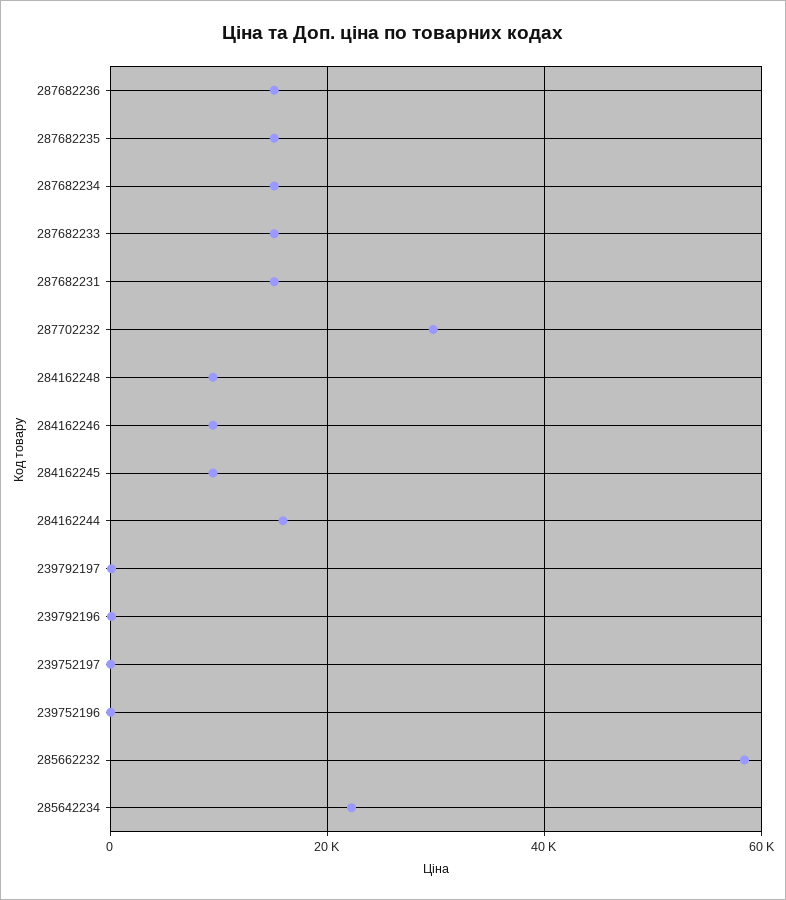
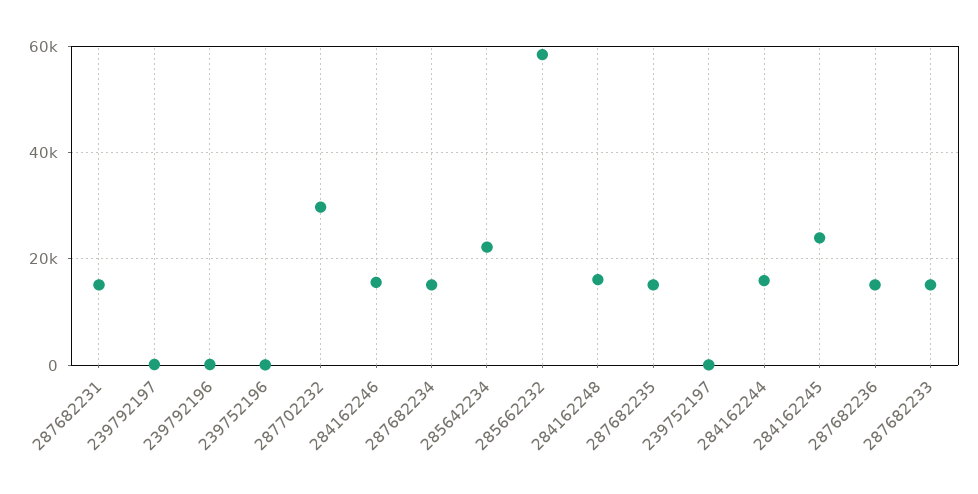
284162248: 10000 -> 16000
284162246: 10000 -> 16000
284162245: 10000 -> 24000

